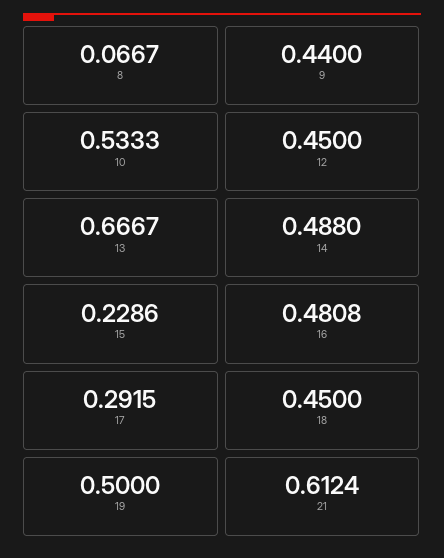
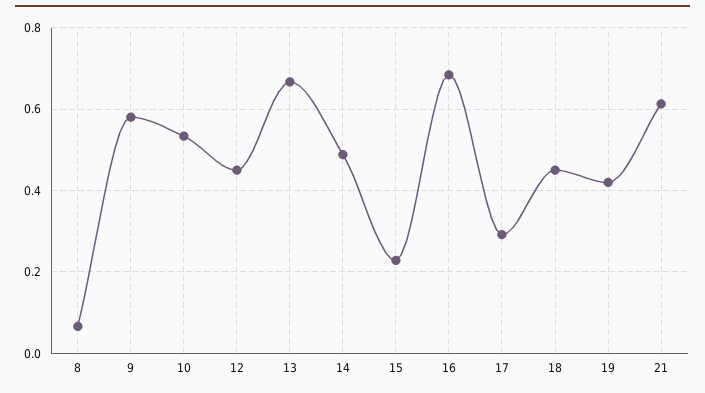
9: 0.44 -> 0.58
16: 0.4808 -> 0.68
19: 0.5 -> 0.42

